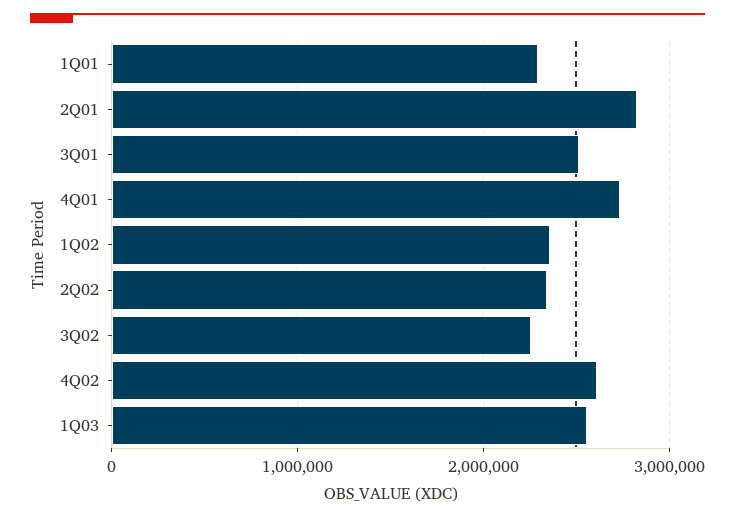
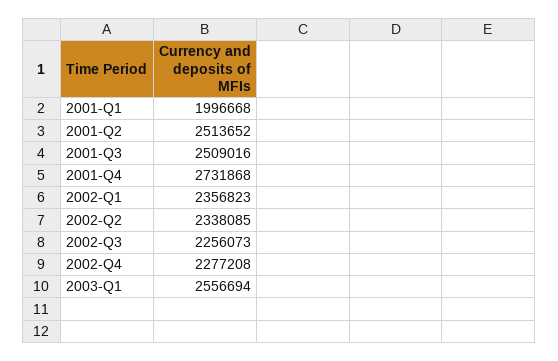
1Q01: 2300000 -> 1996668
2Q01: 2800000 -> 2513652
4Q02: 2600000 -> 2277208

